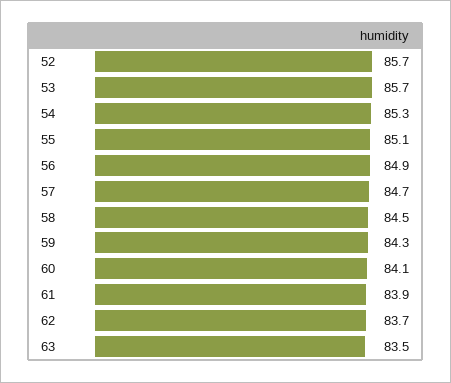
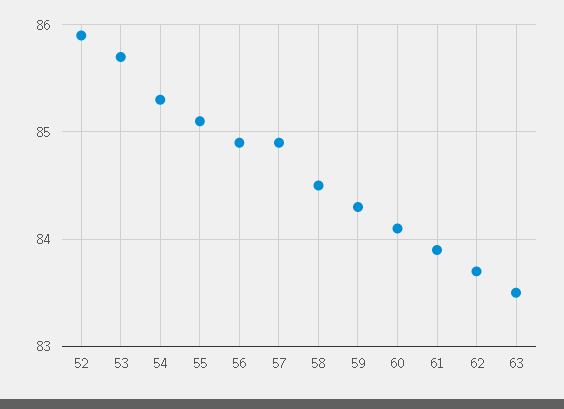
52: 85.7 -> 85.9
57: 84.7 -> 84.9

